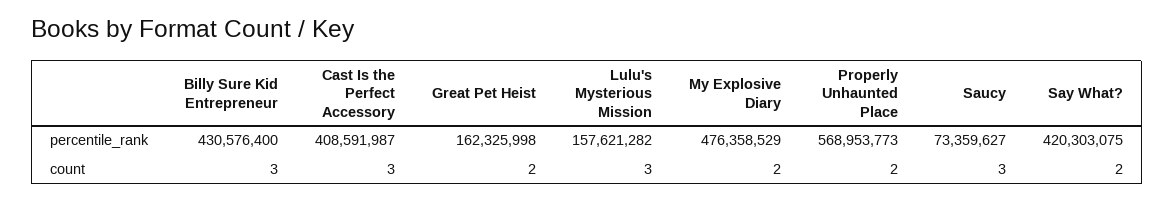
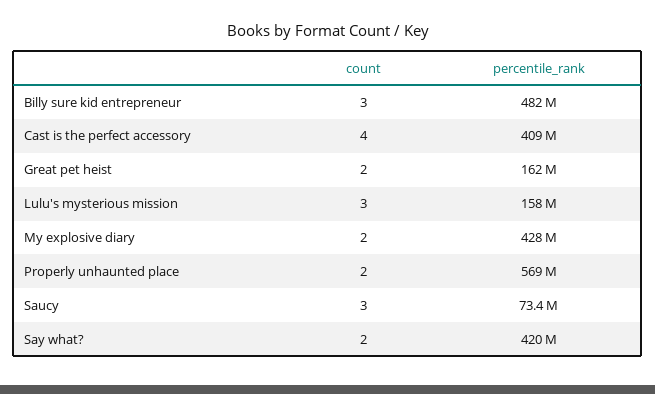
Billy Sure Kid Entrepreneur, percentile_rank: 430576400 -> 482000000
My Explosive Diary, percentile_rank: 476358529 -> 428000000
Cast Is the Perfect Accessory, count: 3 -> 4

